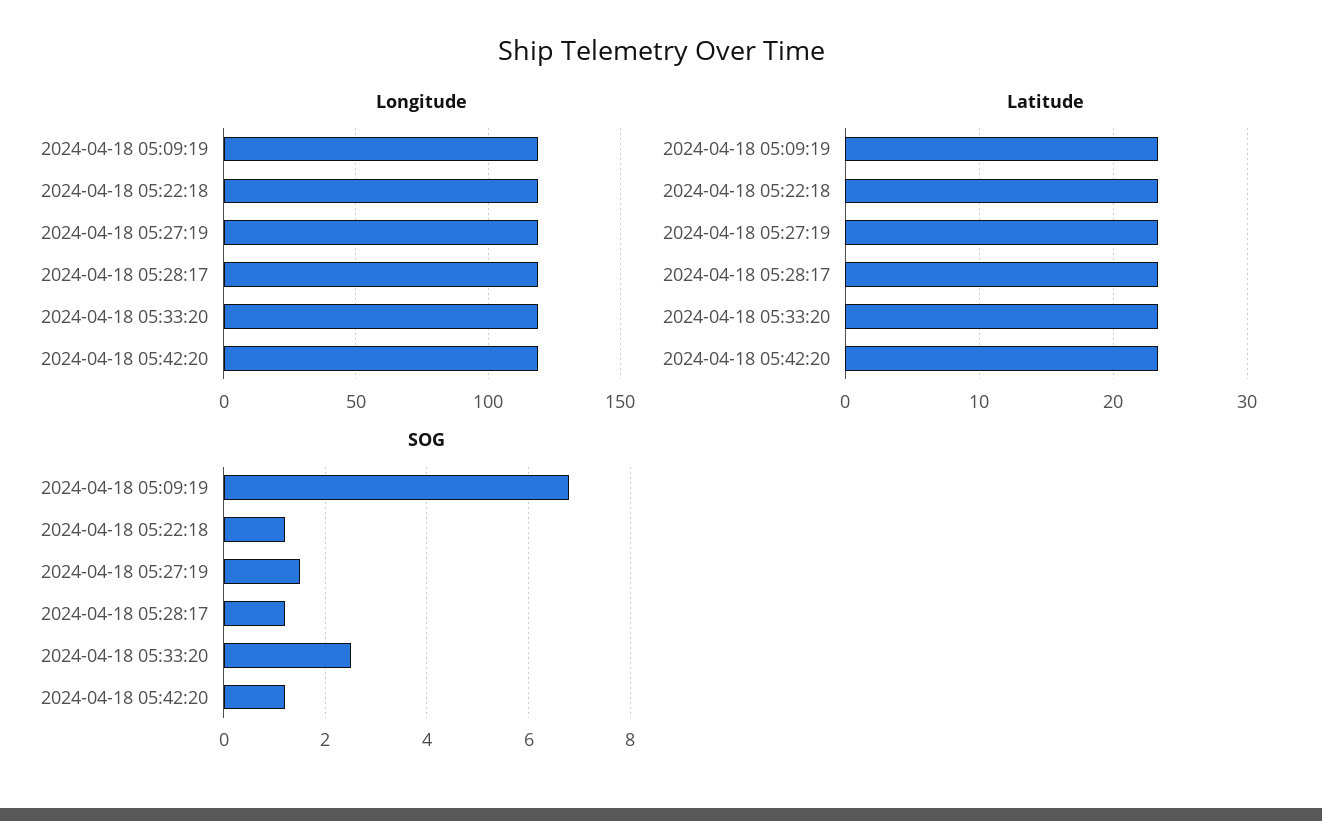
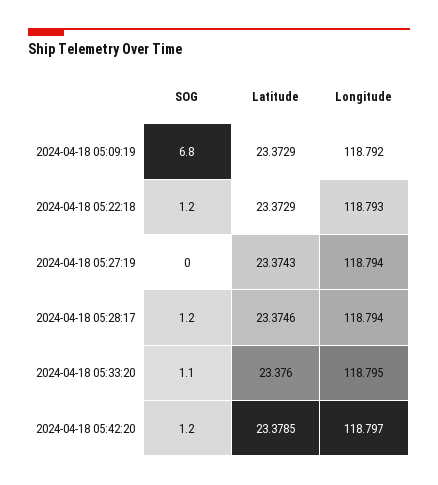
SOG, 2024-04-18 05:27:19: 1.5 -> 0
SOG, 2024-04-18 05:33:20: 2.5 -> 1.1

